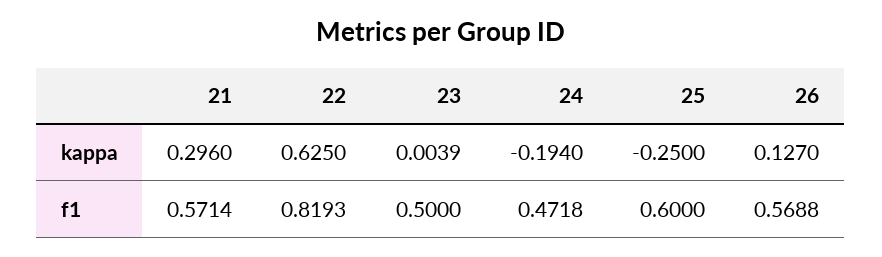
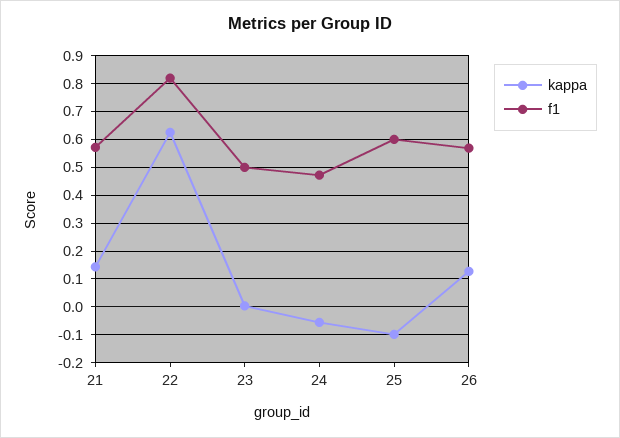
kappa, 21: 0.296 -> 0.15
kappa, 24: -0.194 -> -0.05
kappa, 25: -0.25 -> -0.1

